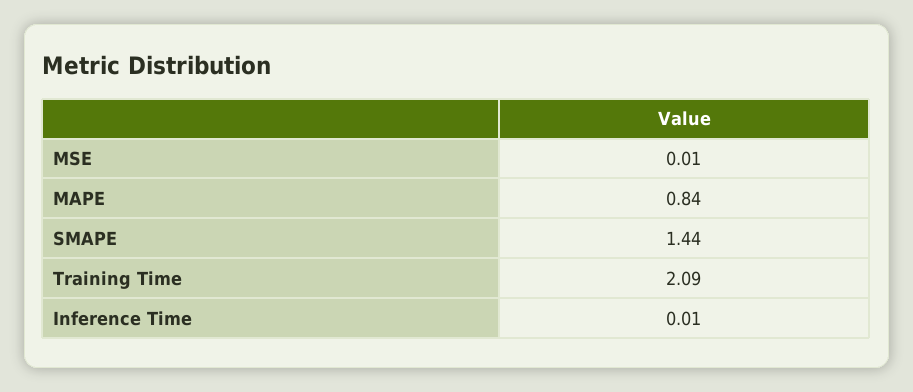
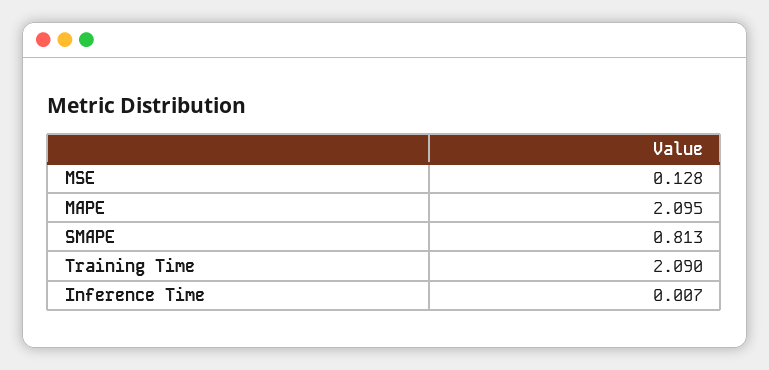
MSE: 0.01 -> 0.128
MAPE: 0.84 -> 2.095
SMAPE: 1.44 -> 0.813

